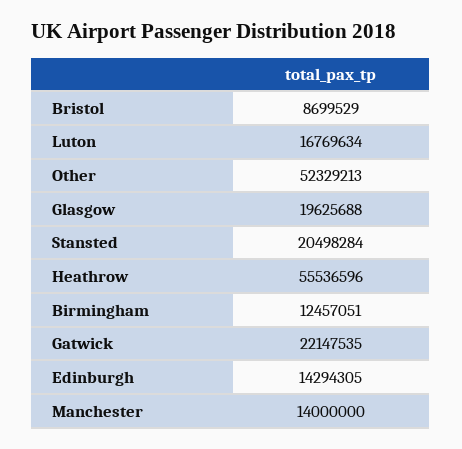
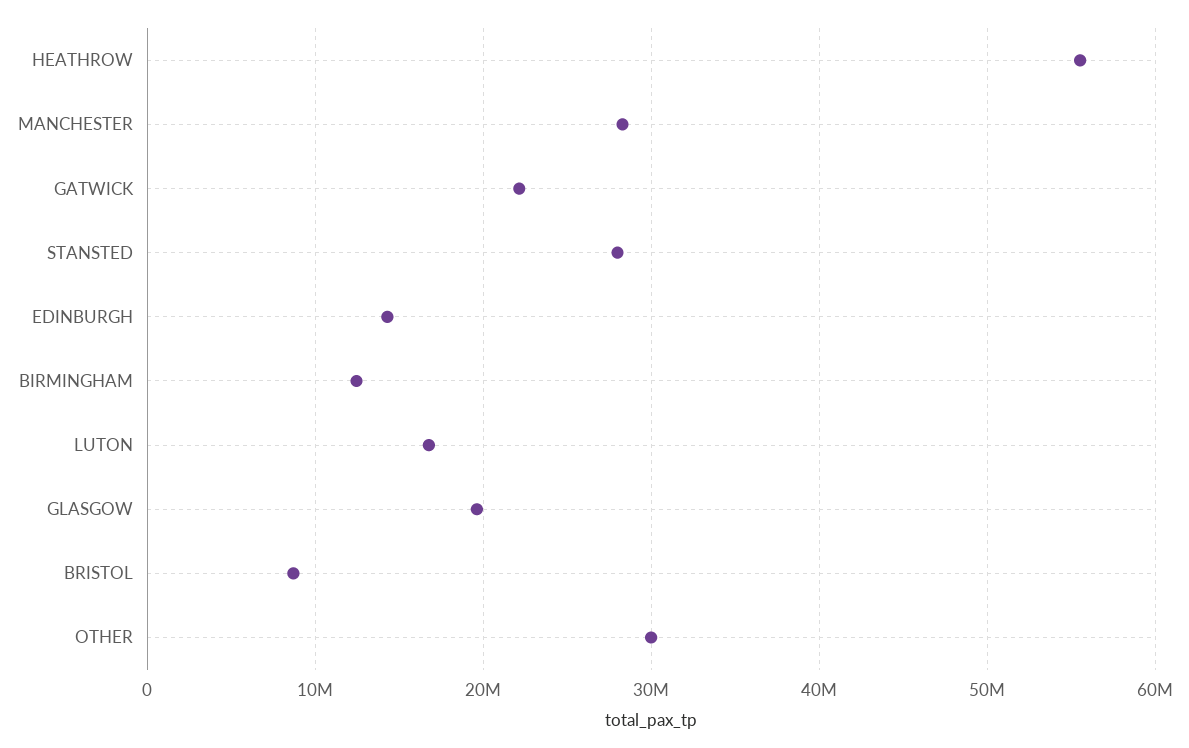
Other: 52329213 -> 30000000
Stansted: 20498284 -> 28000000
Manchester: 14000000 -> 28000000

